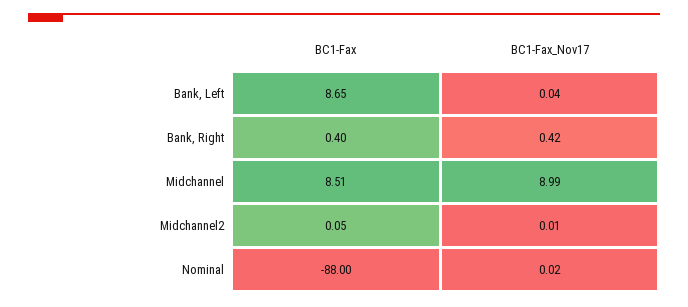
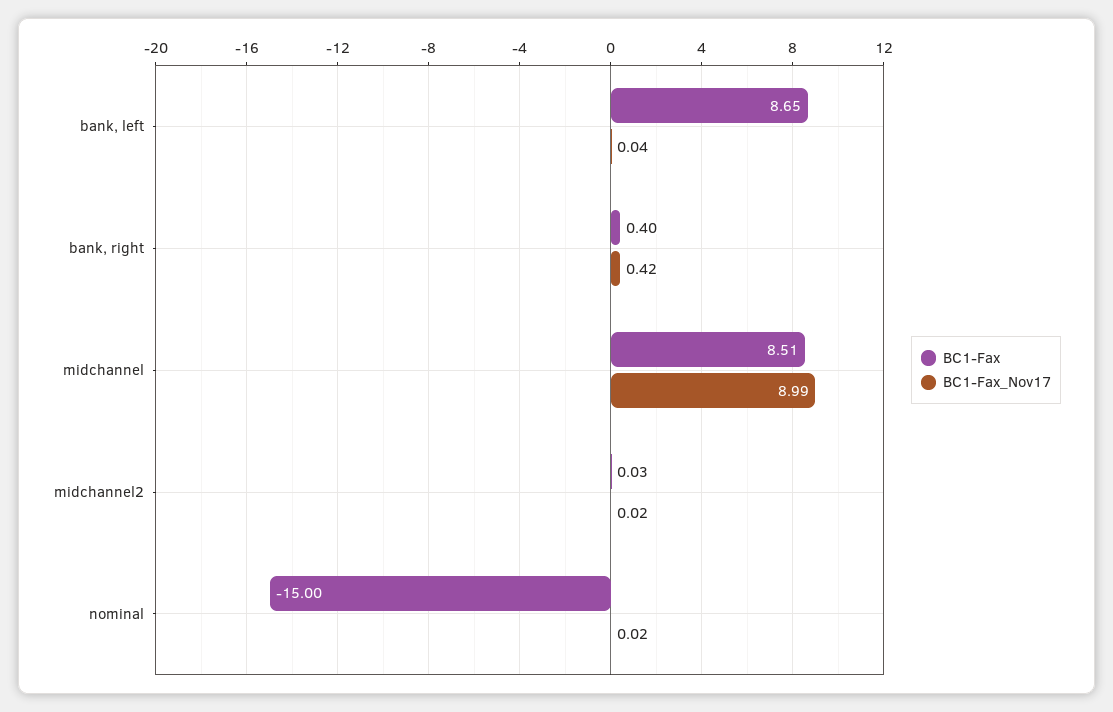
BC1-Fax, Midchannel2: 0.05 -> 0.03
BC1-Fax_Nov17, Midchannel2: 0.01 -> 0.02
BC1-Fax, Nominal: -88 -> -15

